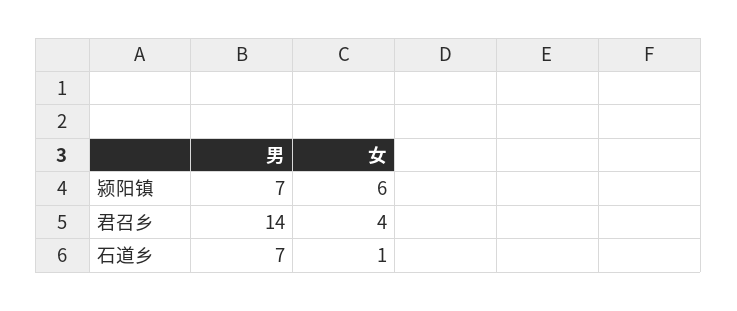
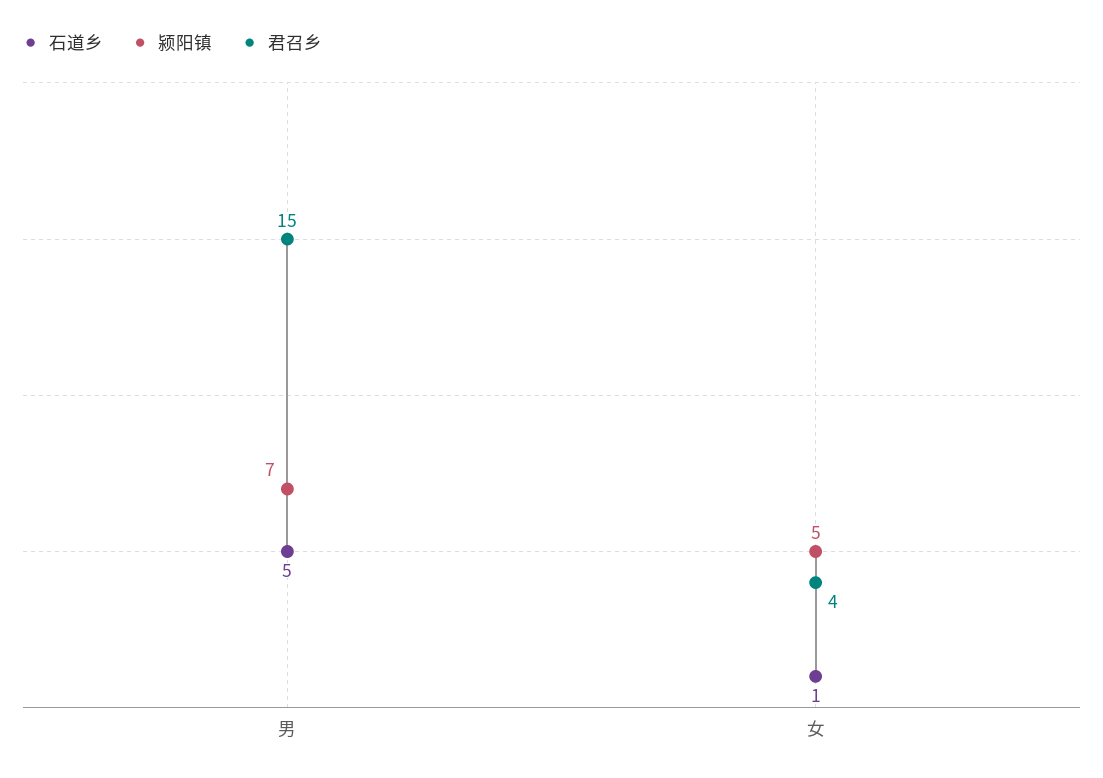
颍阳镇, 女: 6 -> 5
君召乡, 男: 14 -> 15
石道乡, 男: 7 -> 5

